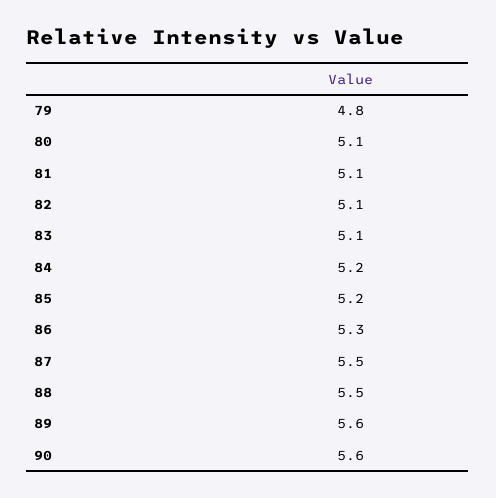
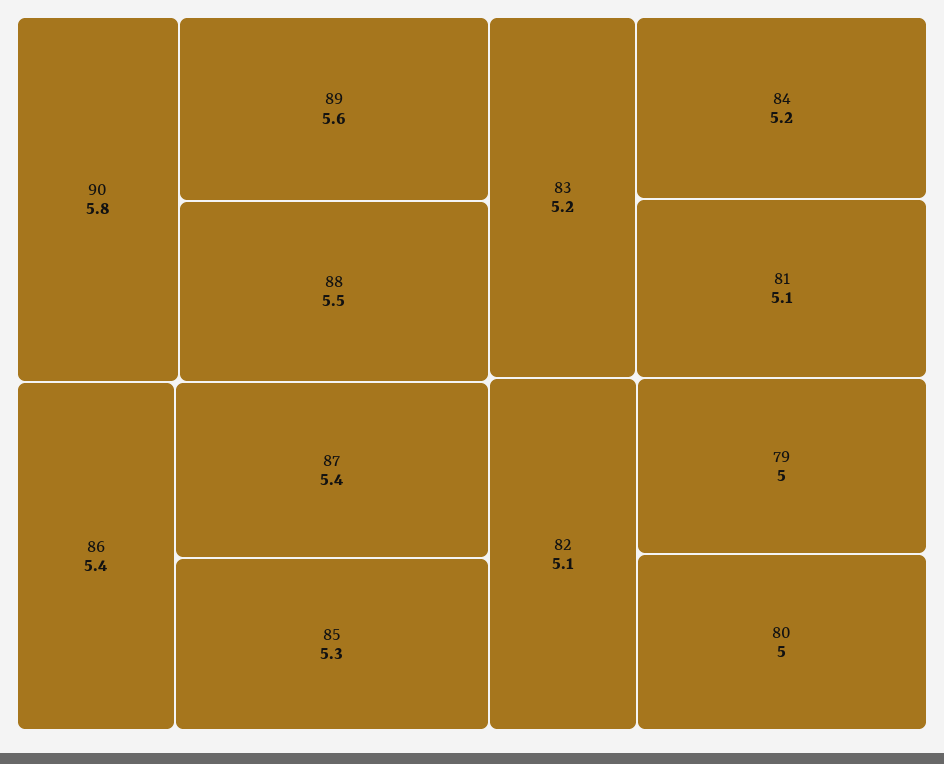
79: 4.8 -> 5
80: 5.1 -> 5
83: 5.1 -> 5.2
85: 5.2 -> 5.3
86: 5.3 -> 5.4
87: 5.5 -> 5.4
90: 5.6 -> 5.8

